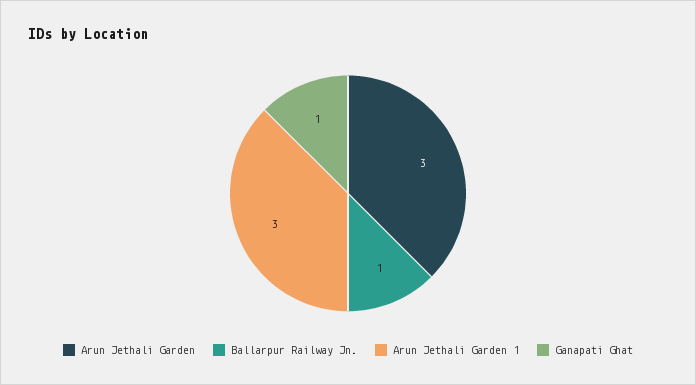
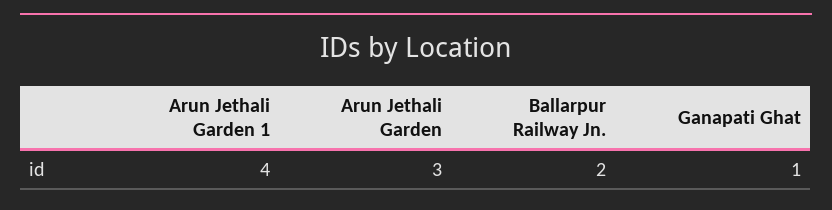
Ballarpur Railway Jn.: 1 -> 2
Arun Jethali Garden 1: 3 -> 4

